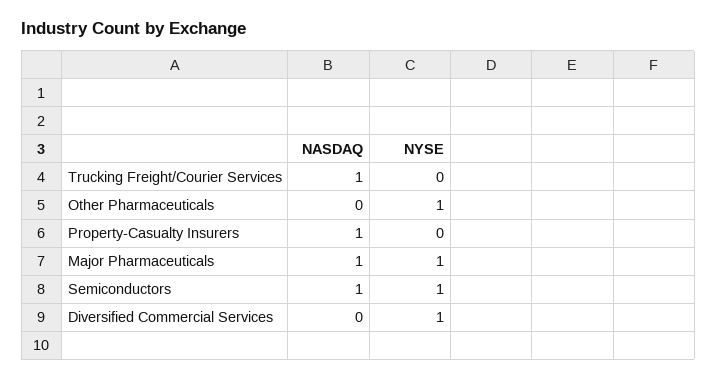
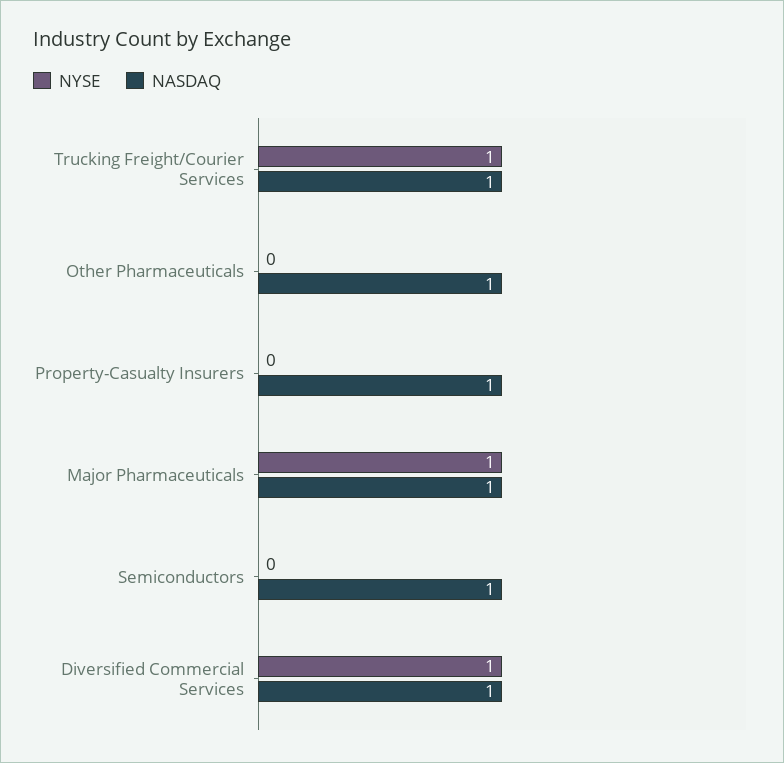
NYSE, Trucking Freight/Courier Services: 0 -> 1
NASDAQ, Other Pharmaceuticals: 0 -> 1
NYSE, Other Pharmaceuticals: 1 -> 0
NYSE, Semiconductors: 1 -> 0
NASDAQ, Diversified Commercial Services: 0 -> 1

